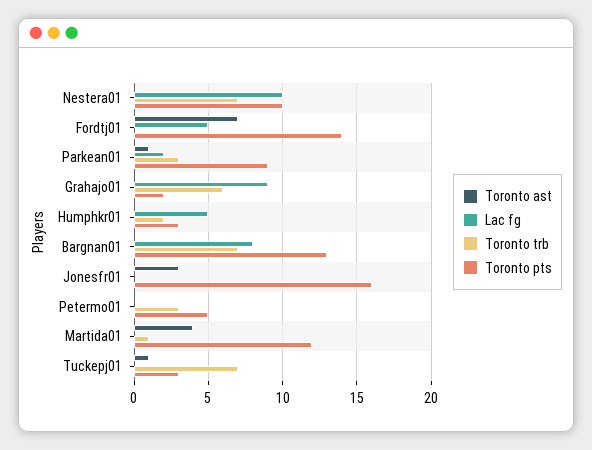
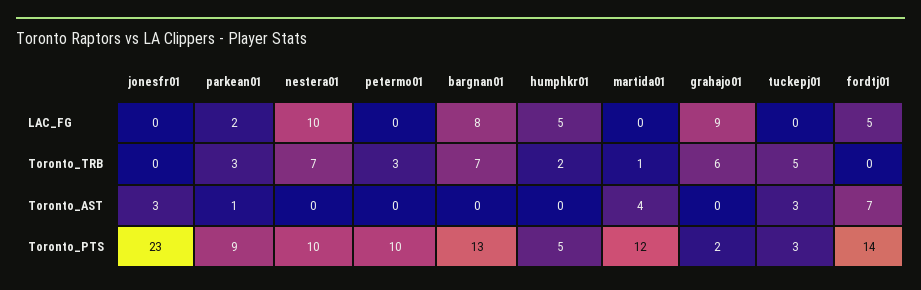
Toronto pts, Humphkr01: 3 -> 5
Toronto pts, Jonesfr01: 16 -> 23
Toronto pts, Petermo01: 5 -> 10
Toronto ast, Tuckepj01: 1 -> 3
Toronto trb, Tuckepj01: 7 -> 5

